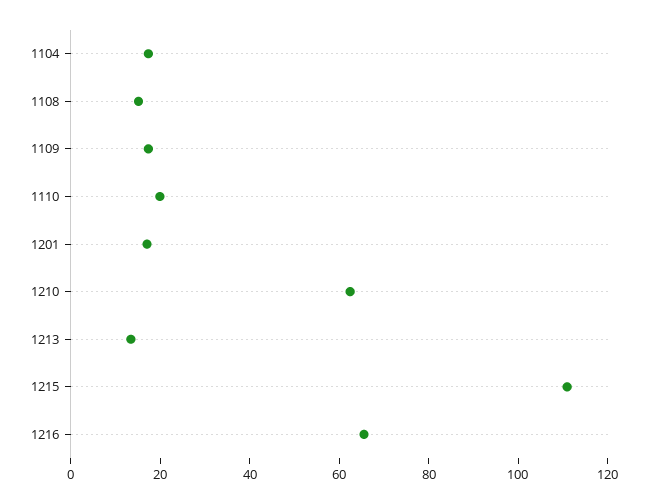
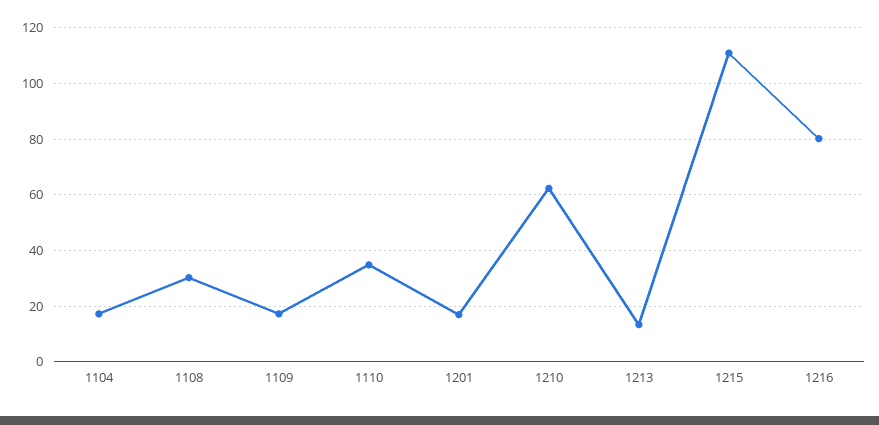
1108: 15 -> 30
1110: 20 -> 35
1216: 65 -> 80

